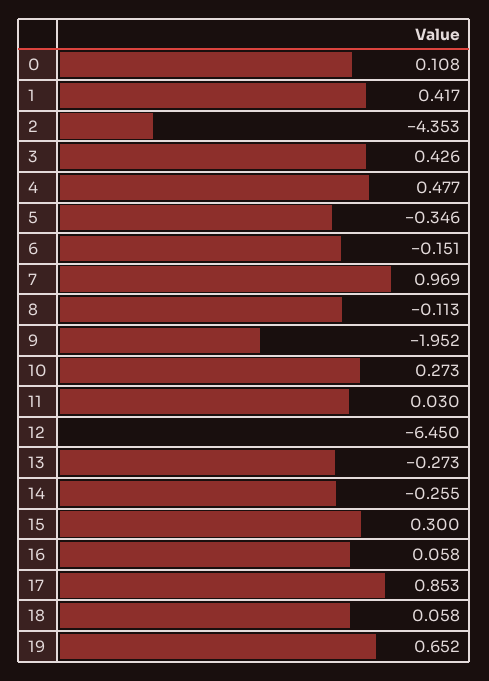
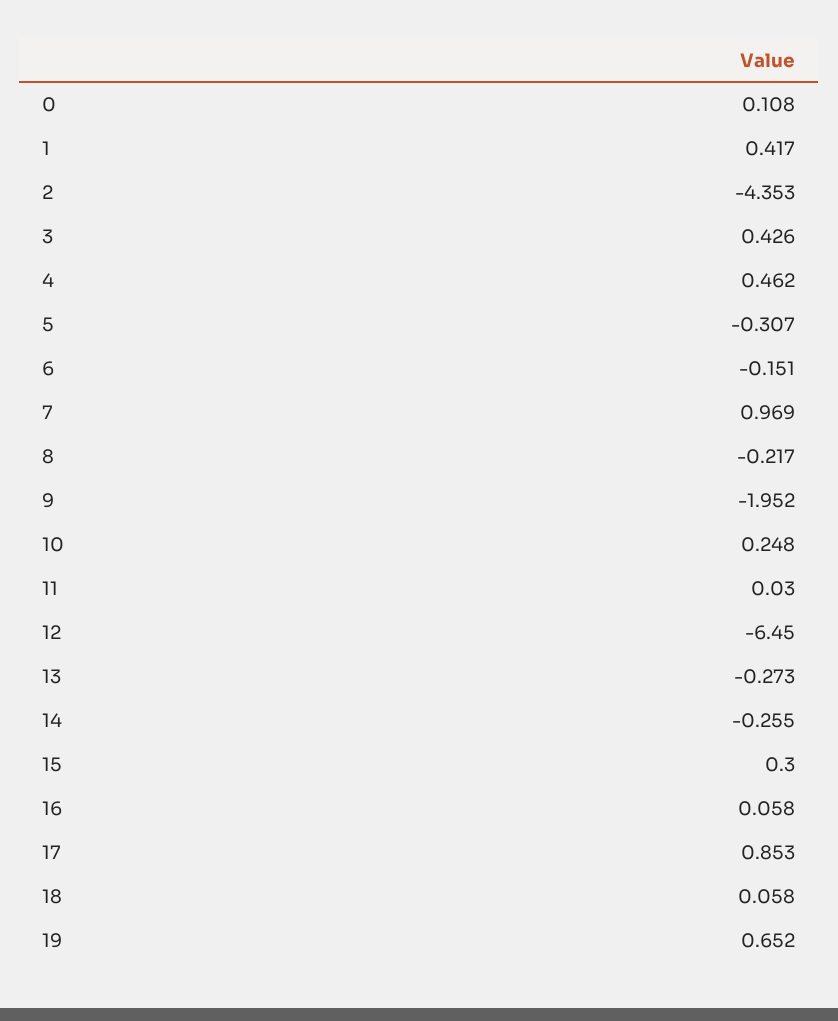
4: 0.477 -> 0.462
5: -0.346 -> -0.307
8: -0.113 -> -0.217
10: 0.273 -> 0.248

